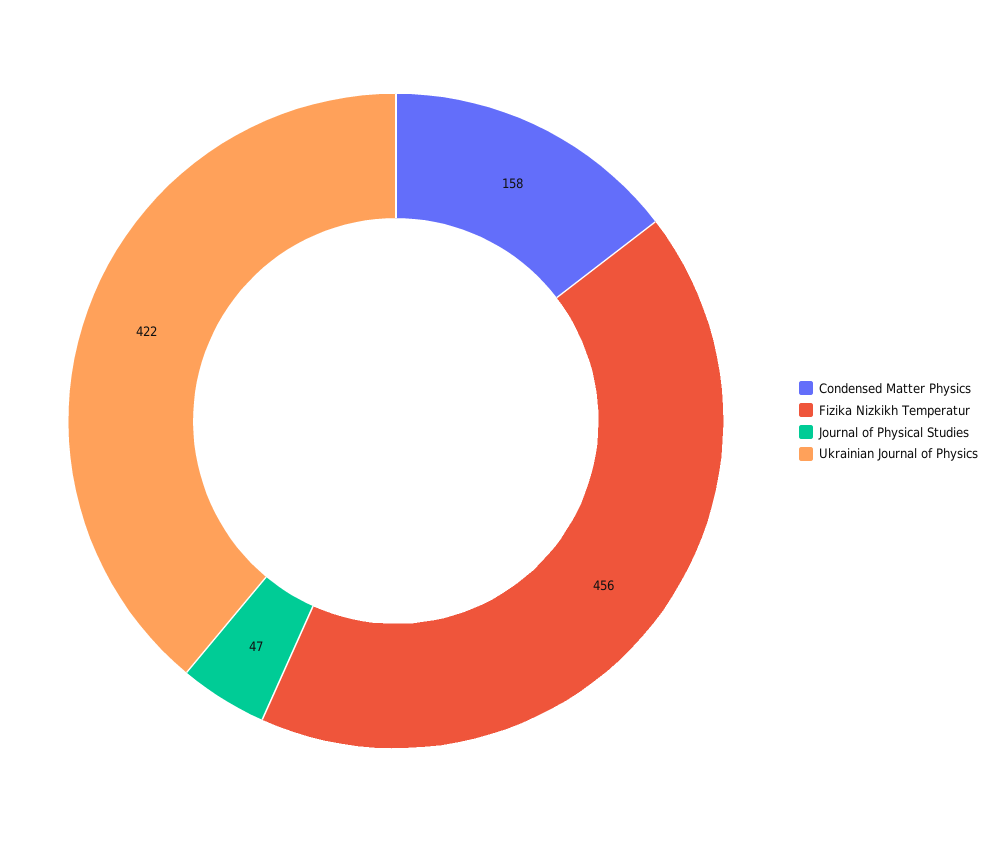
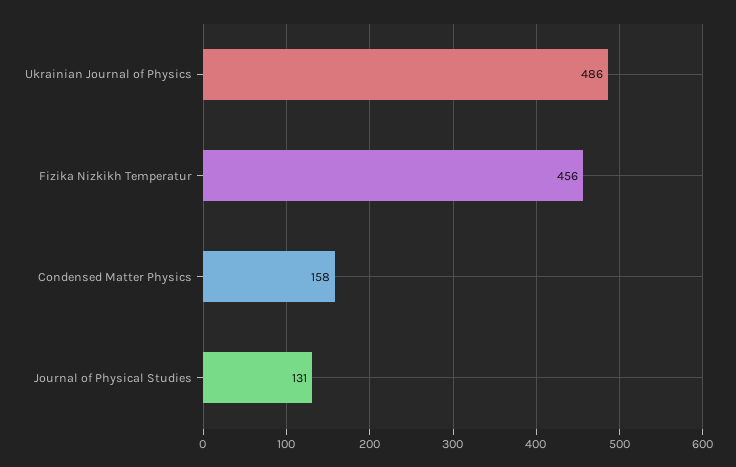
Journal of Physical Studies: 47 -> 131
Ukrainian Journal of Physics: 422 -> 486

